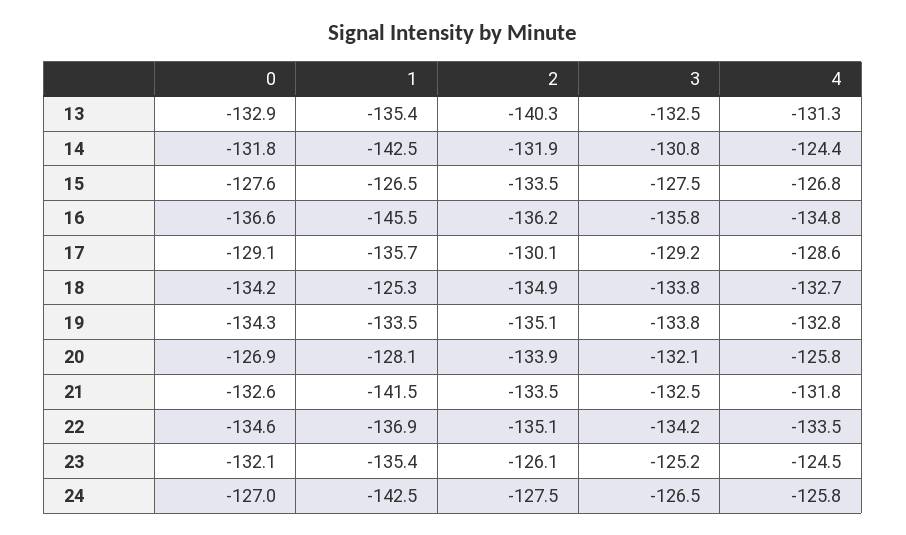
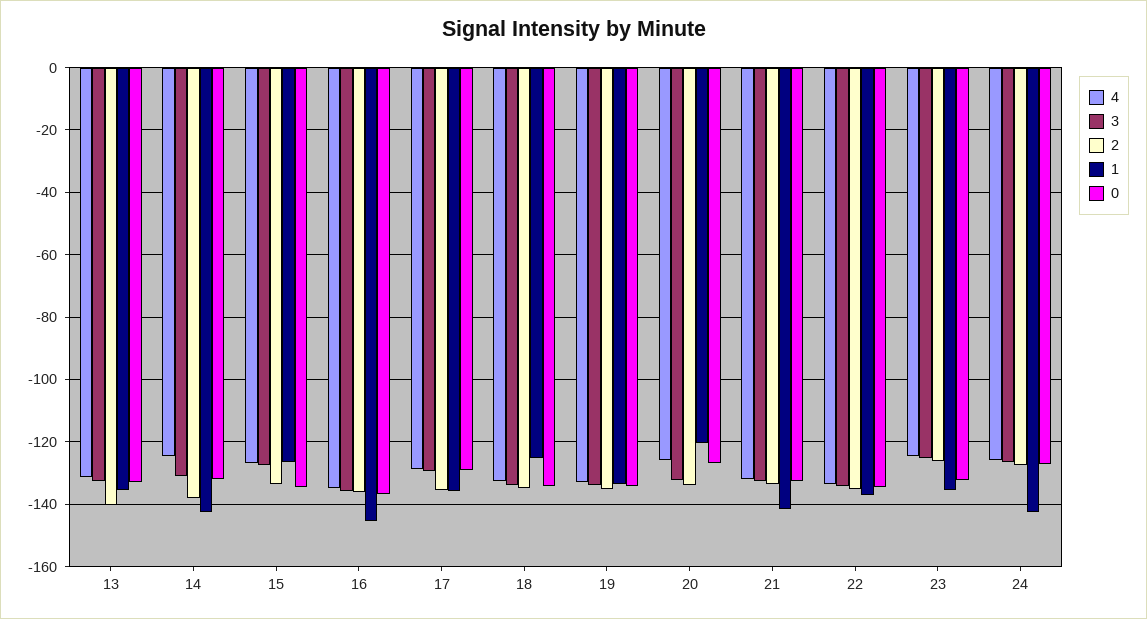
2, 14: -131.9 -> -138
0, 15: -127.6 -> -134
2, 17: -130.1 -> -136
1, 20: -128.1 -> -120

